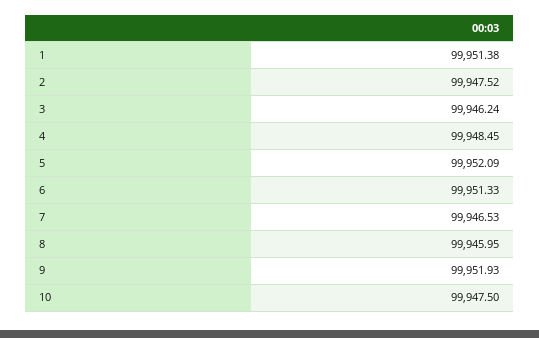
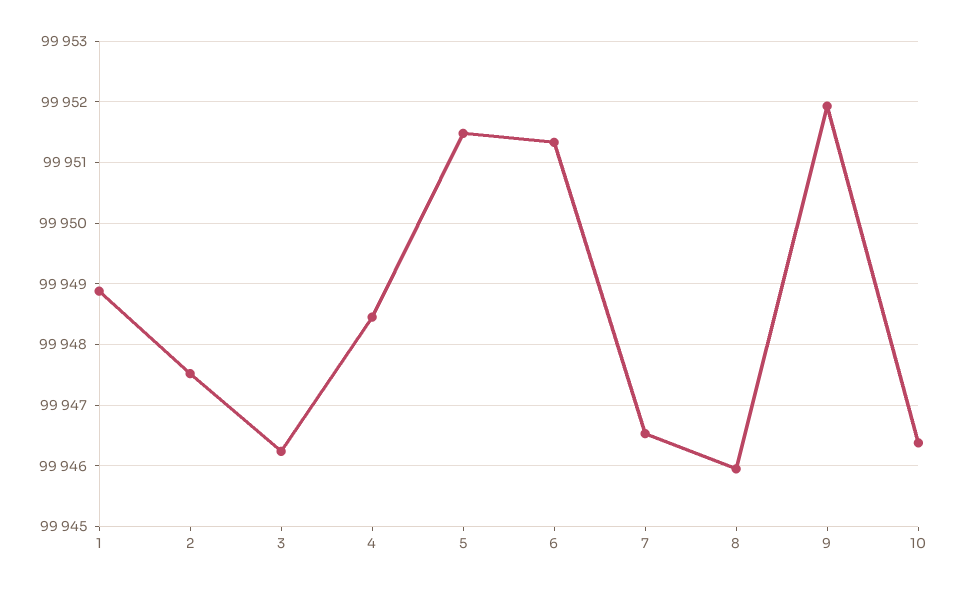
1: 99951.38 -> 99948.9
5: 99952.09 -> 99951.5
10: 99947.5 -> 99946.4

